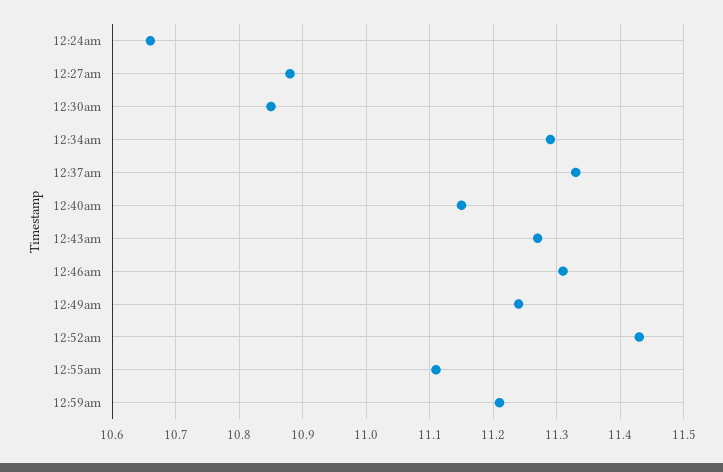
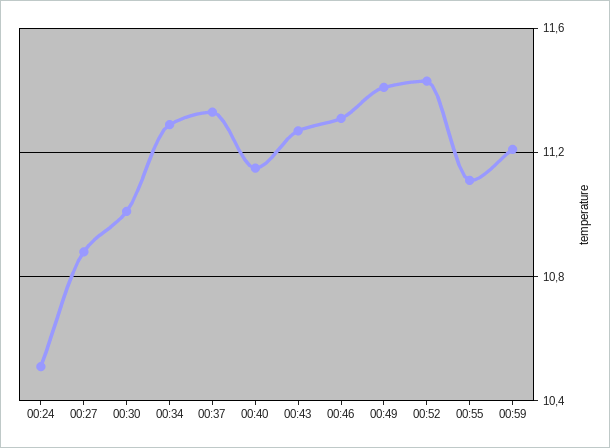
12:24am: 10.66 -> 10.5
12:30am: 10.85 -> 11
12:49am: 11.24 -> 11.4

